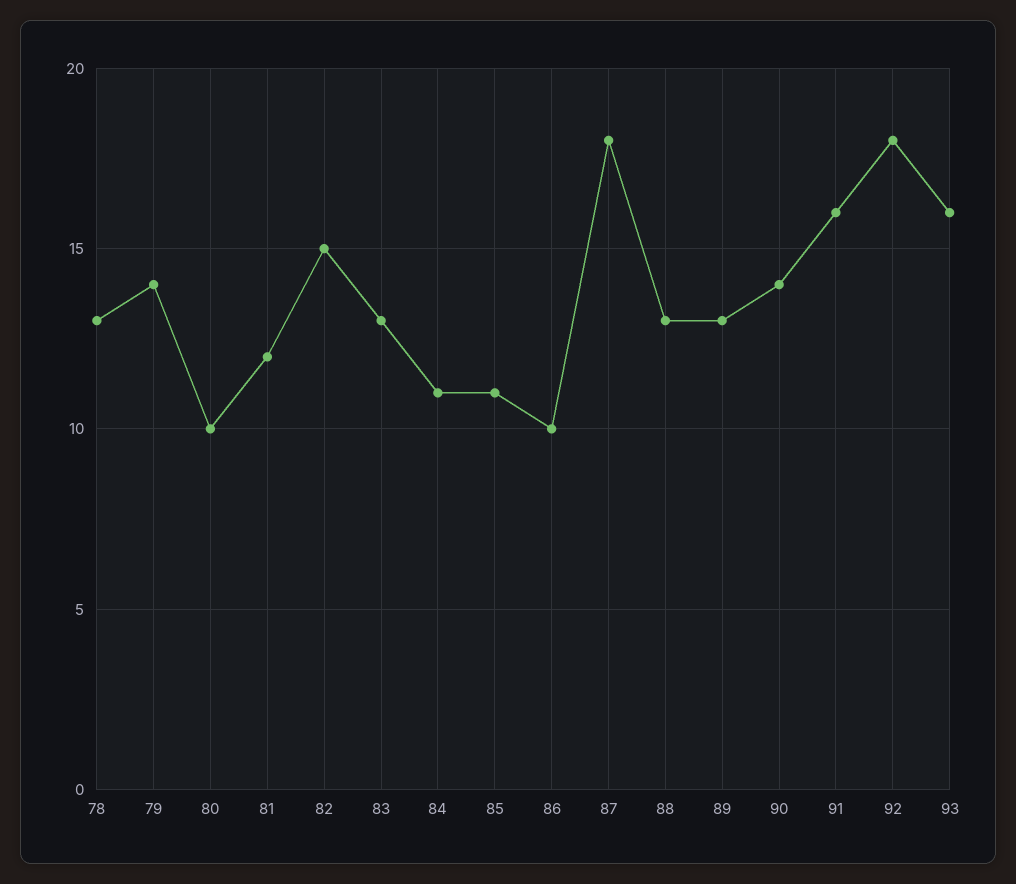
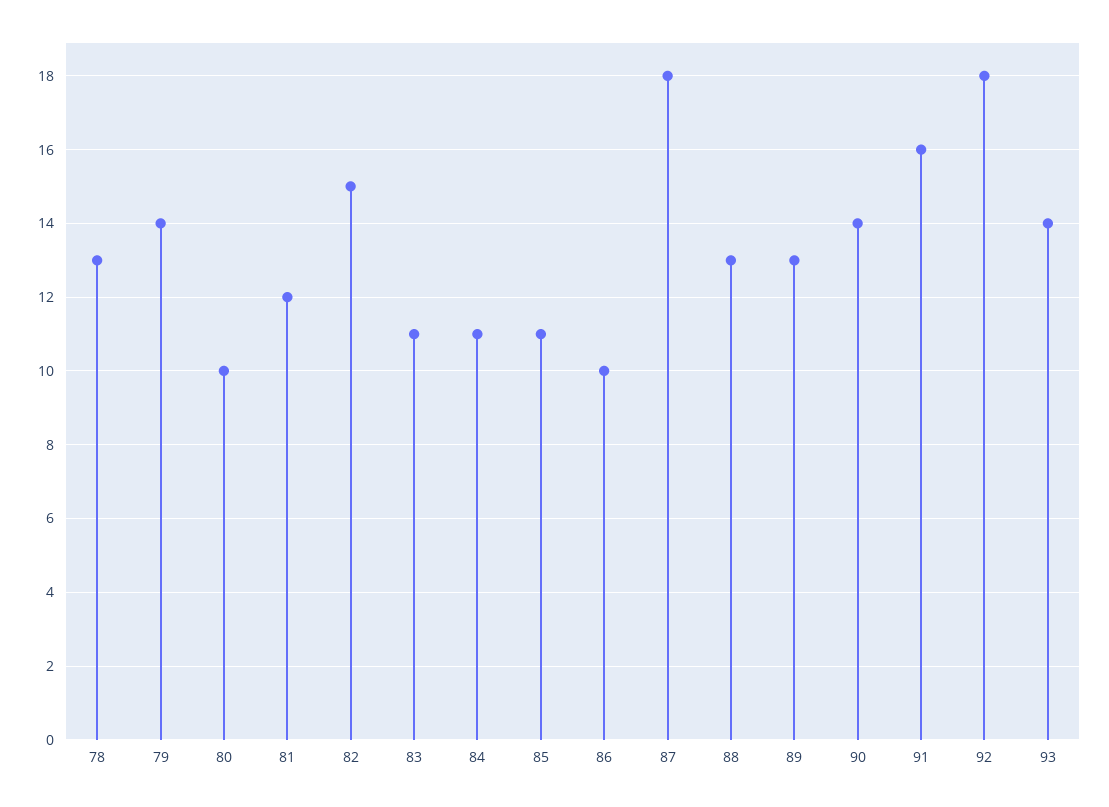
83: 13 -> 11
93: 16 -> 14

